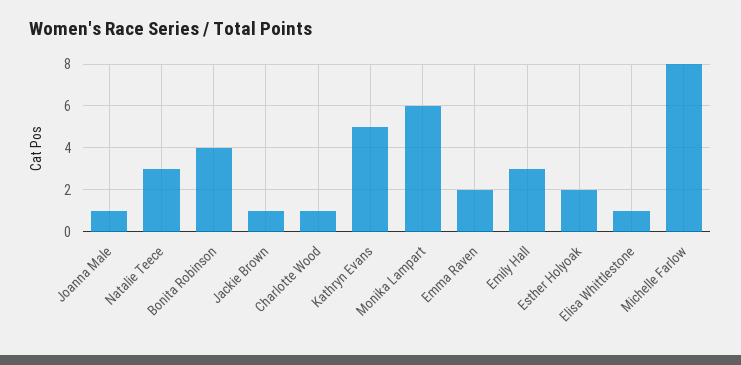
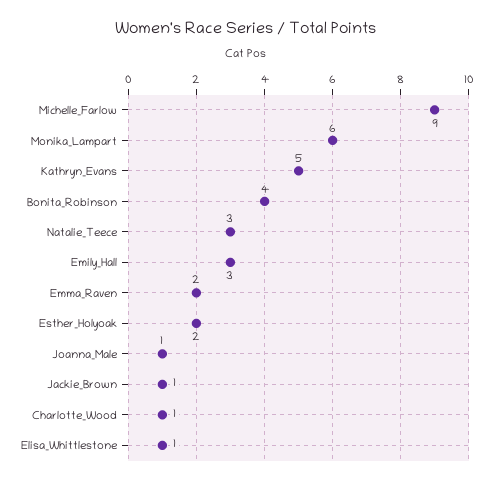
Michelle Farlow: 8 -> 9

